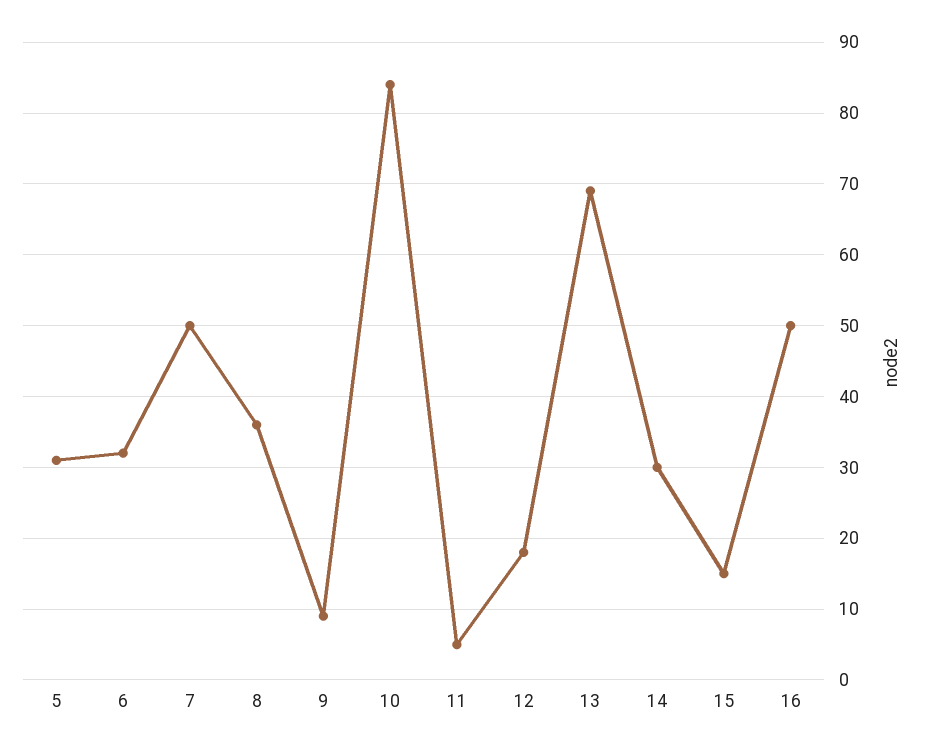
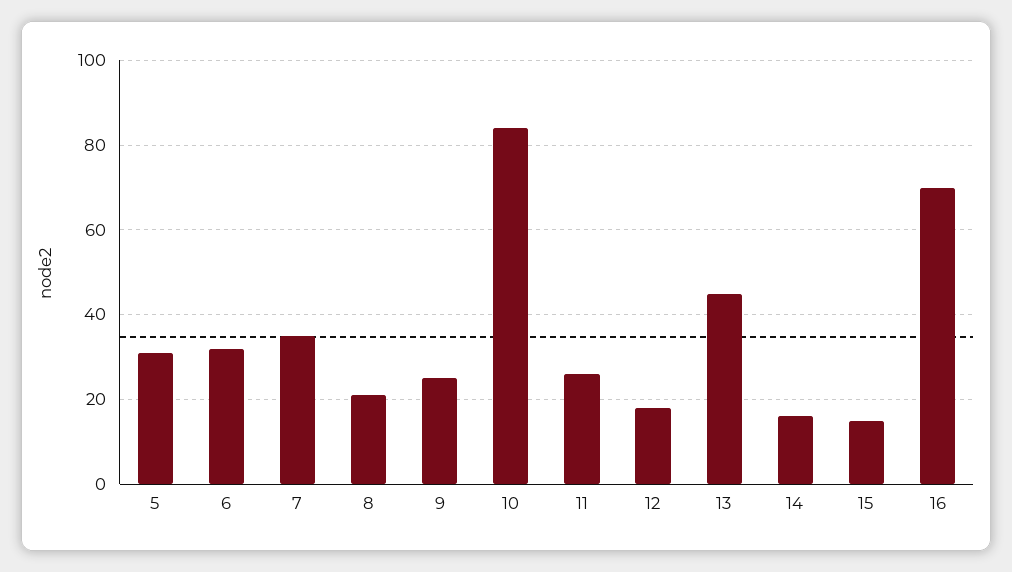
7: 50 -> 35
8: 36 -> 20
9: 9 -> 25
11: 5 -> 25
13: 69 -> 45
14: 30 -> 15
16: 50 -> 70

